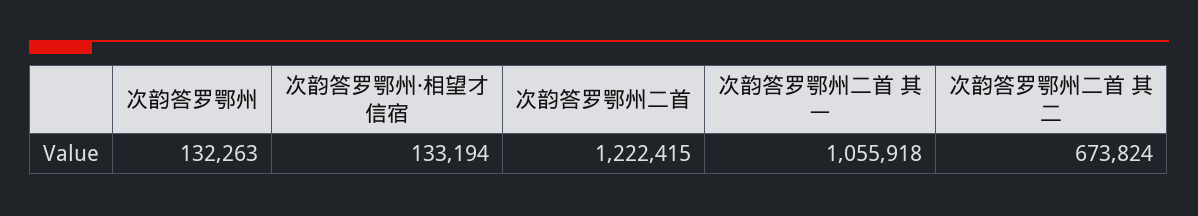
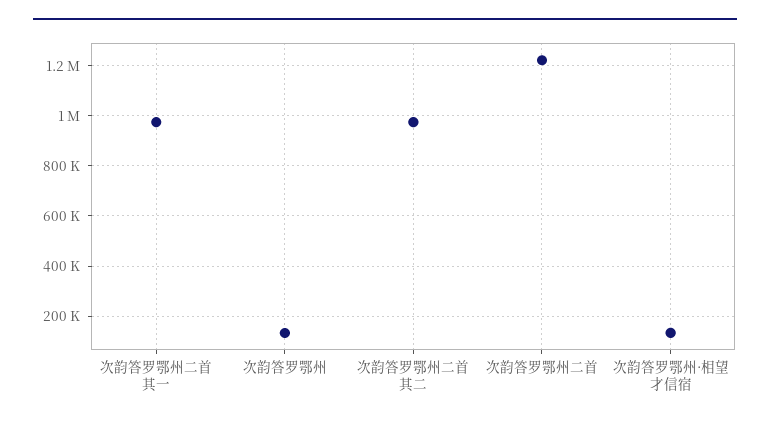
次韵答罗鄂州二首 其一: 1055918 -> 975000
次韵答罗鄂州二首 其二: 673824 -> 975000

